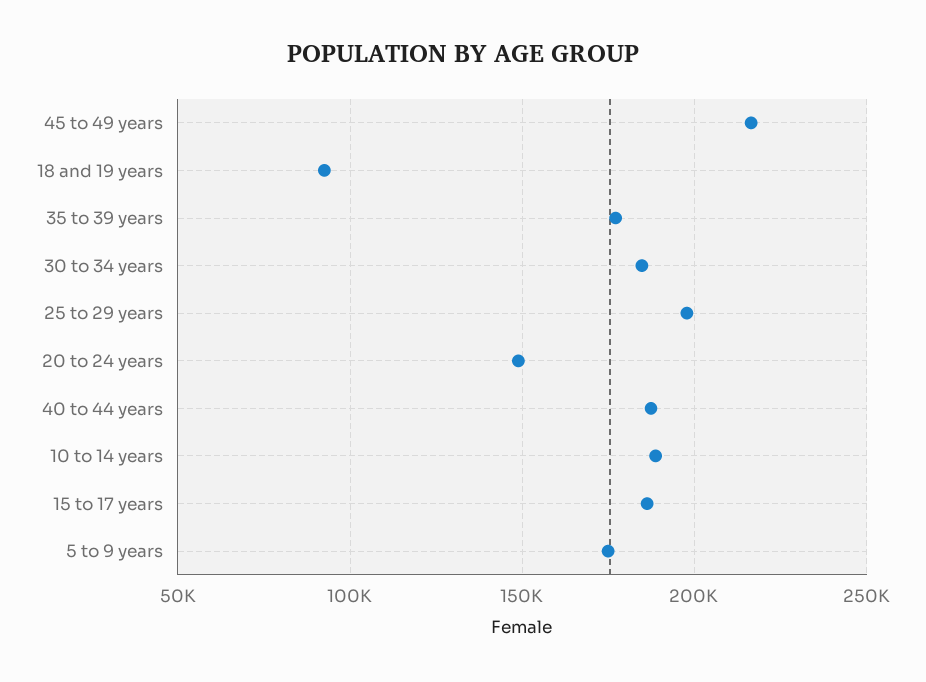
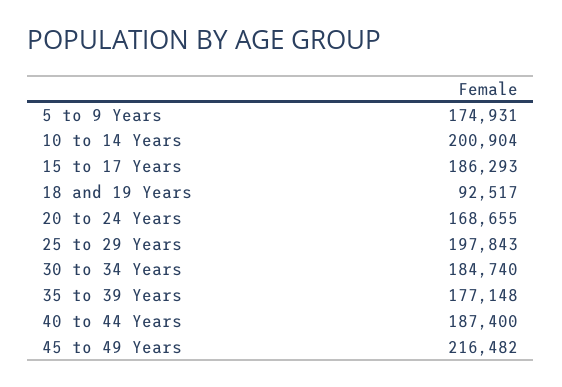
20 to 24 years: 150000 -> 168655
10 to 14 years: 190000 -> 200904

